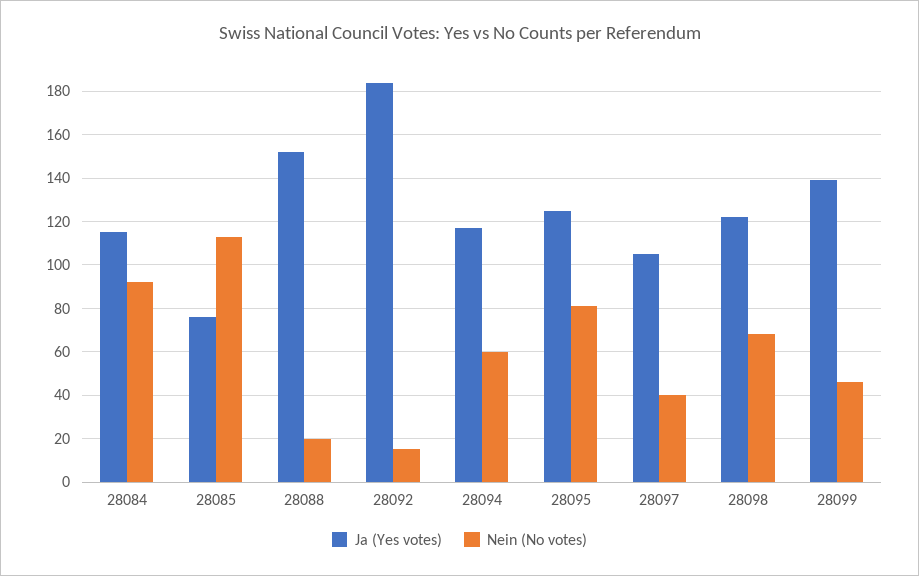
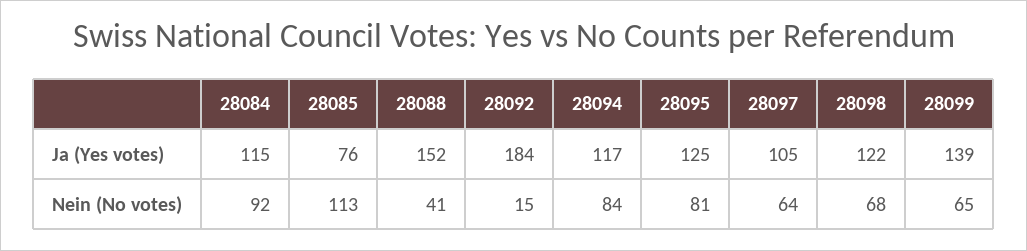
Nein (No votes), 28088: 20 -> 41
Nein (No votes), 28094: 60 -> 84
Nein (No votes), 28097: 40 -> 64
Nein (No votes), 28099: 45 -> 65

